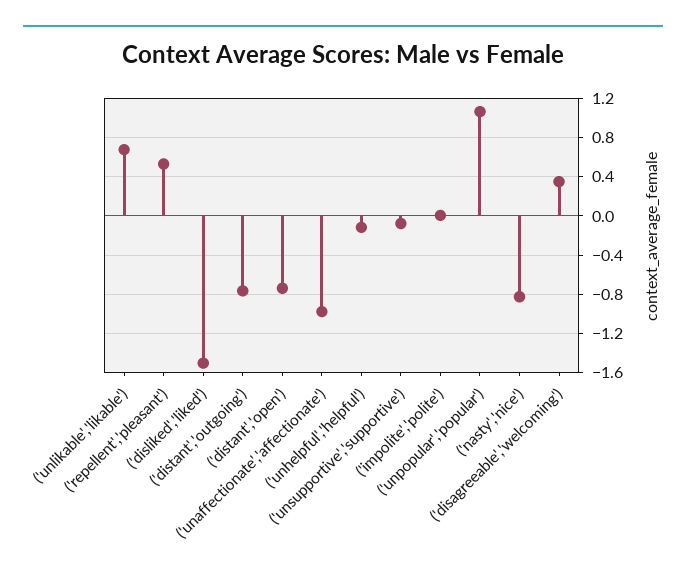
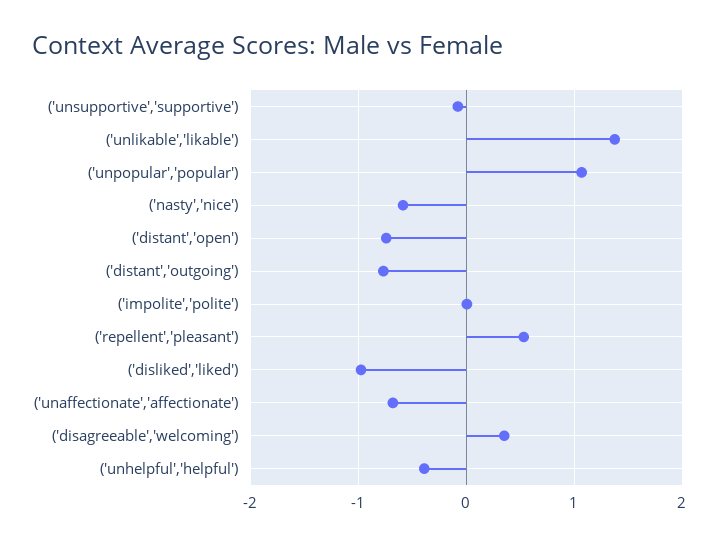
('unlikable','likable'): 0.7 -> 1.4
('disliked','liked'): -1.5 -> -1
('unaffectionate','affectionate'): -1 -> -0.7
('unhelpful','helpful'): -0.1 -> -0.4
('nasty','nice'): -0.8 -> -0.6

